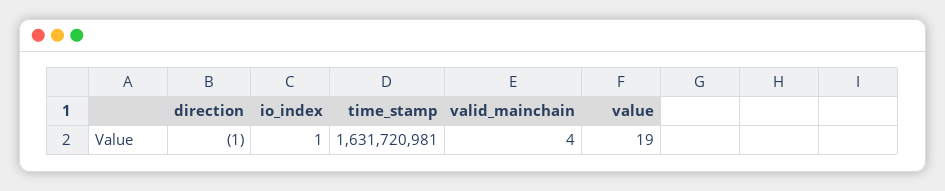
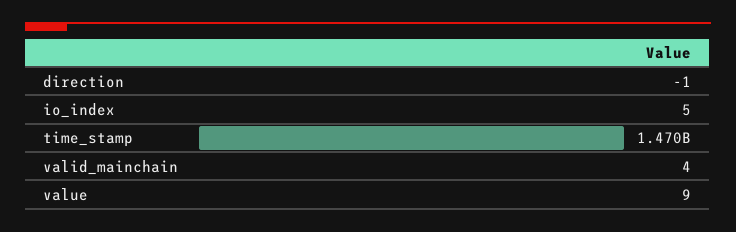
io_index: 1 -> 5
time_stamp: 1631720981 -> 1470000000
value: 19 -> 9

